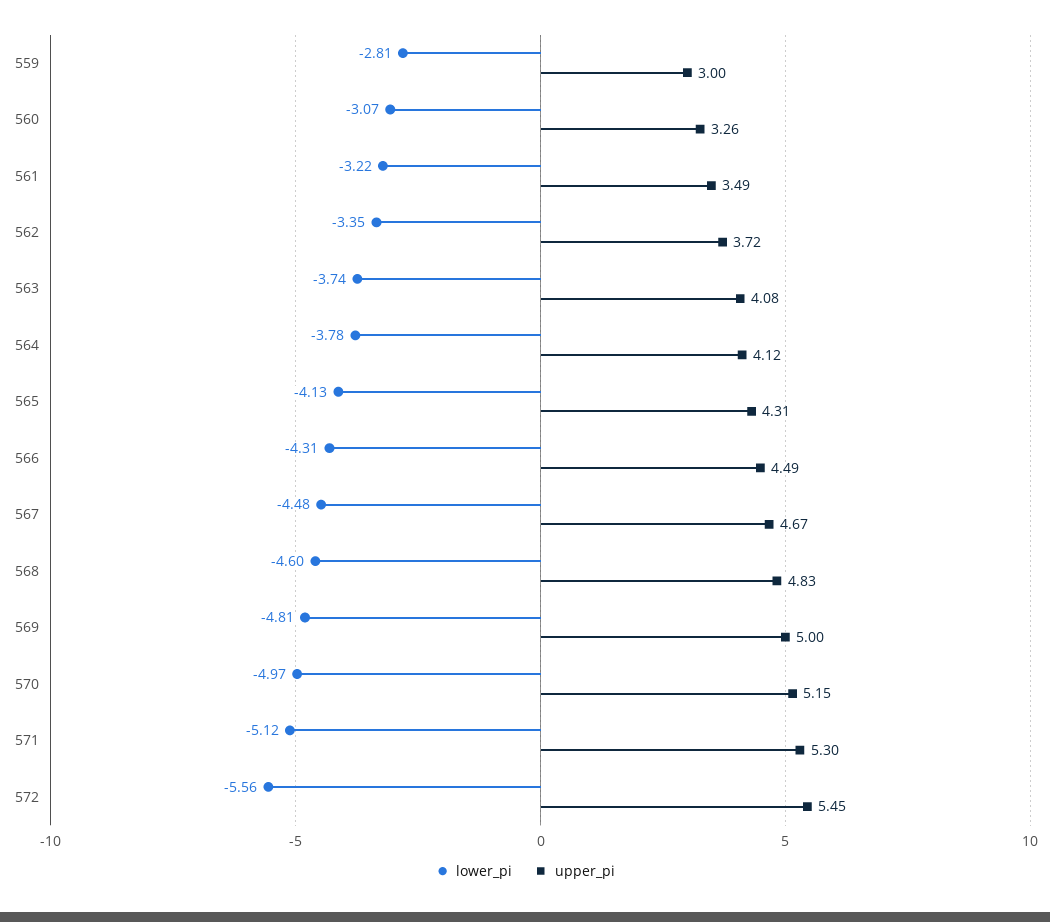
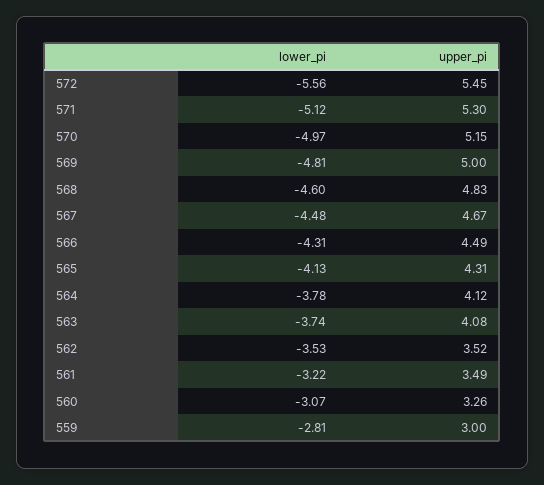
lower_pi, 562: -3.35 -> -3.53
upper_pi, 562: 3.72 -> 3.52

